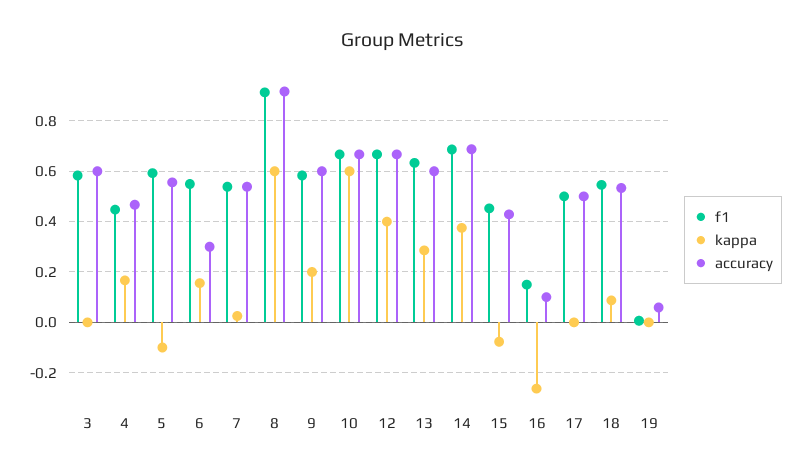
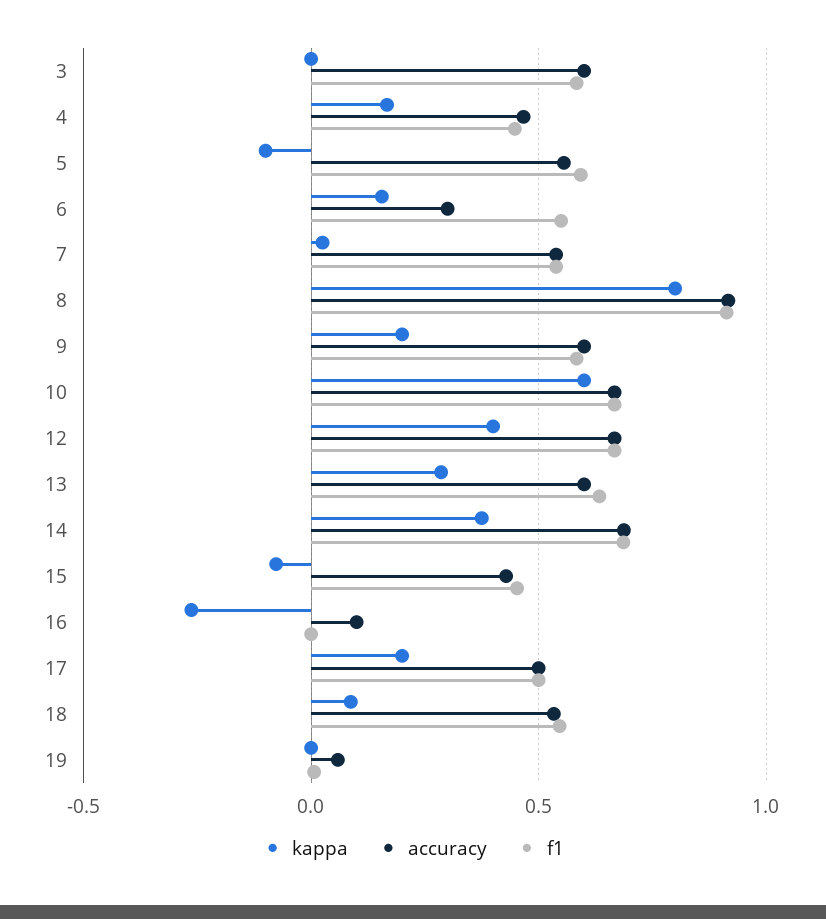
kappa, 8: 0.6 -> 0.8
f1, 16: 0.15 -> 0
kappa, 17: 0 -> 0.2

